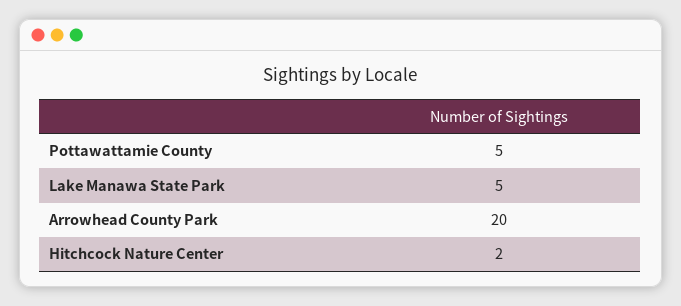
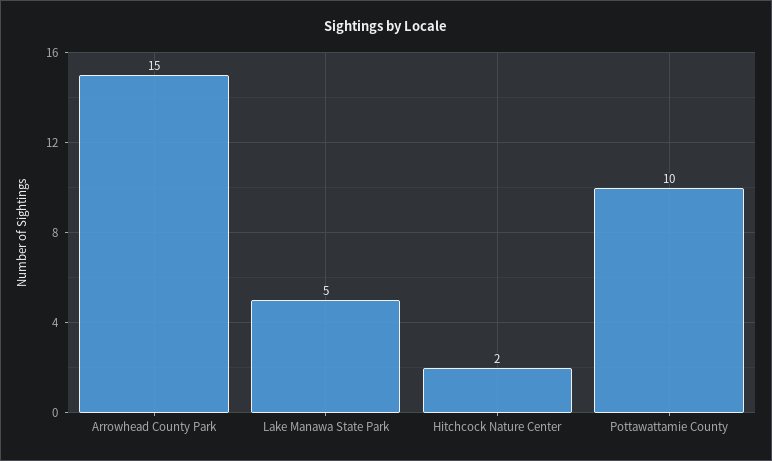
Pottawattamie County: 5 -> 10
Arrowhead County Park: 20 -> 15

